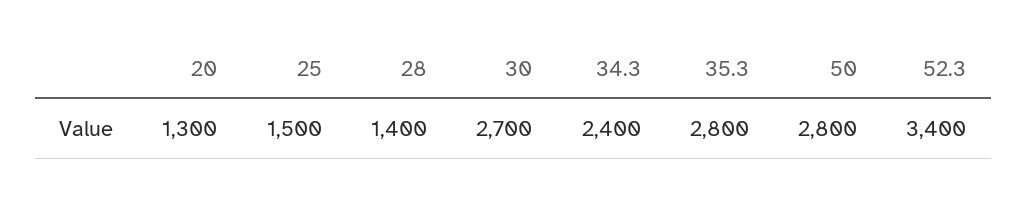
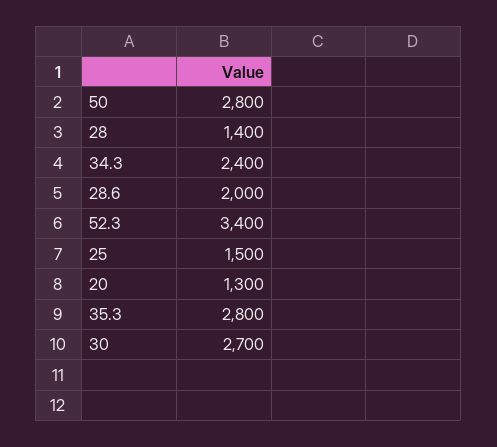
28.6: none -> 2000

